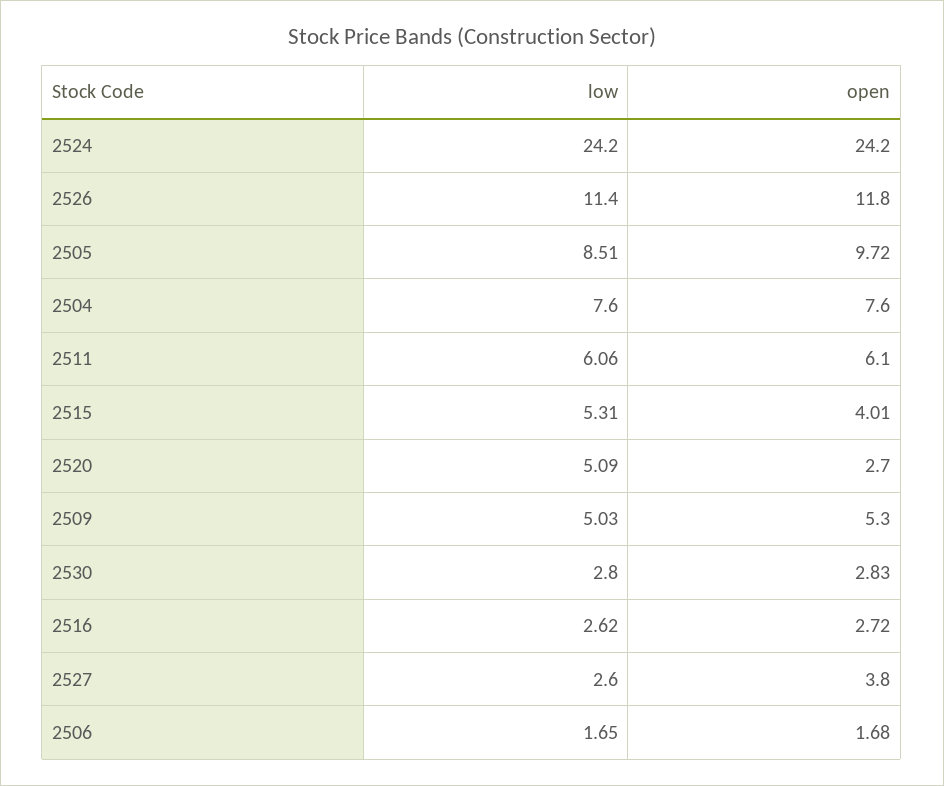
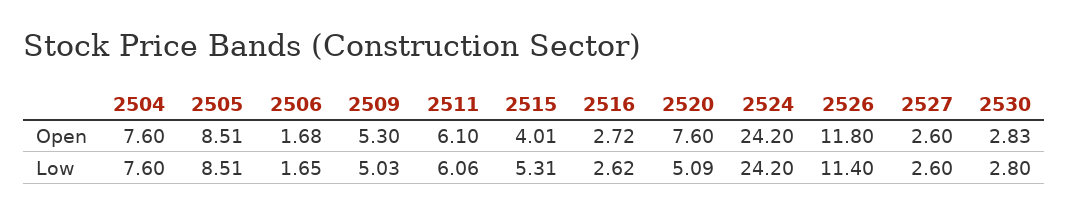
open, 2505: 9.72 -> 8.51
open, 2520: 2.7 -> 7.6
open, 2527: 3.8 -> 2.6

